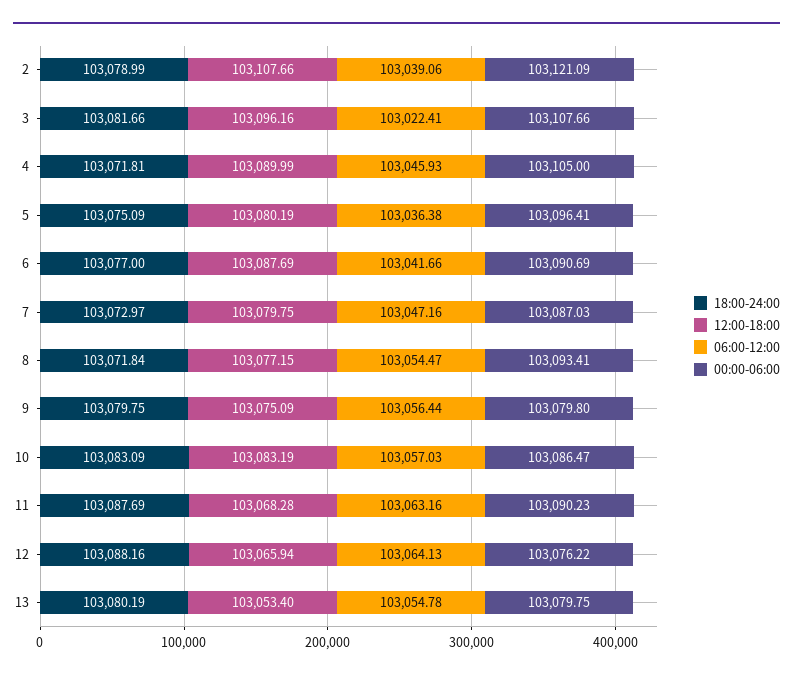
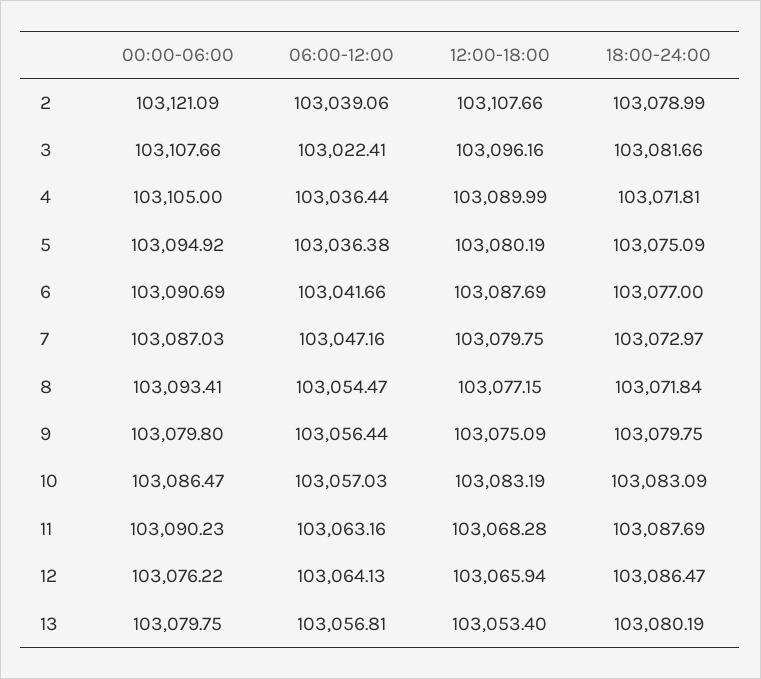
06:00-12:00, 4: 103045.93 -> 103036.44
00:00-06:00, 5: 103096.41 -> 103094.92
18:00-24:00, 12: 103088.16 -> 103086.47
06:00-12:00, 13: 103054.78 -> 103056.81

